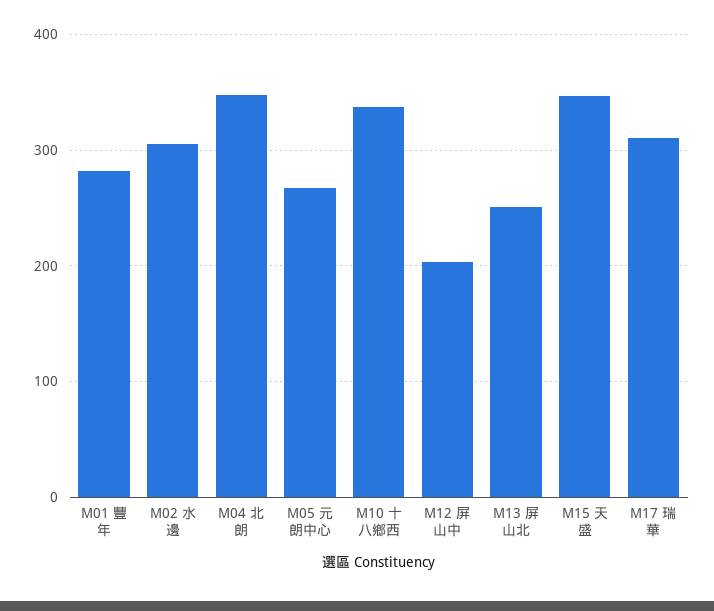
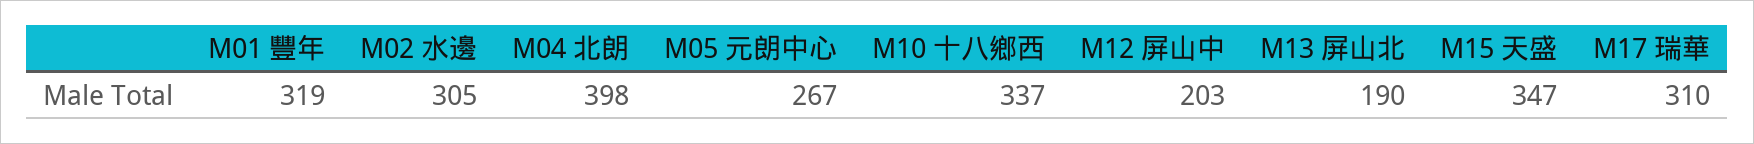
M01 豐年: 280 -> 319
M04 北朗: 350 -> 398
M13 屏山北: 250 -> 190

